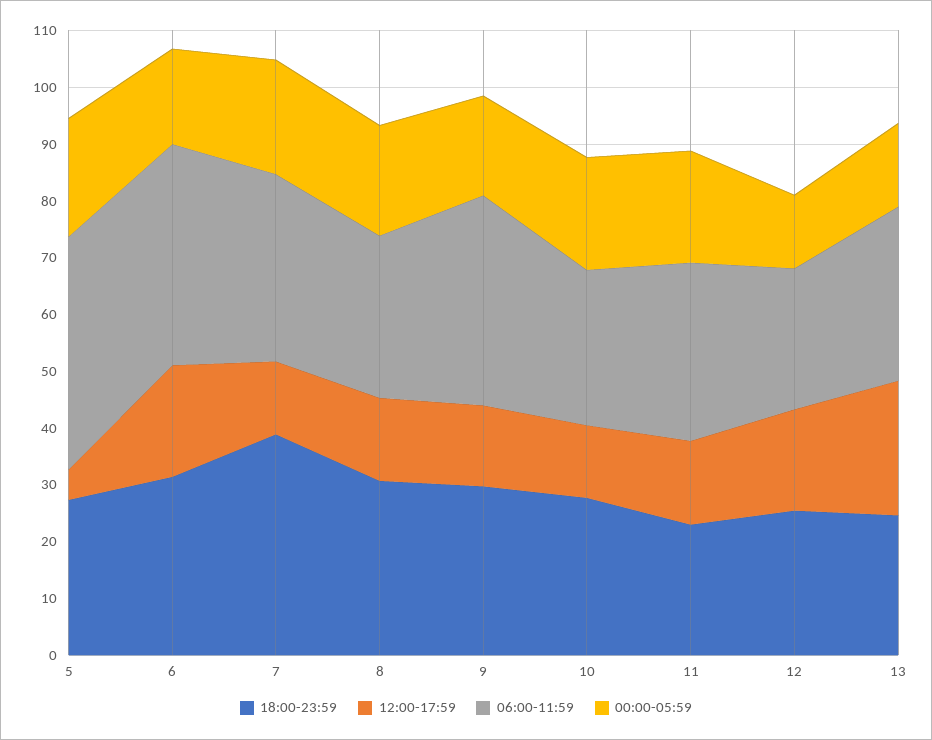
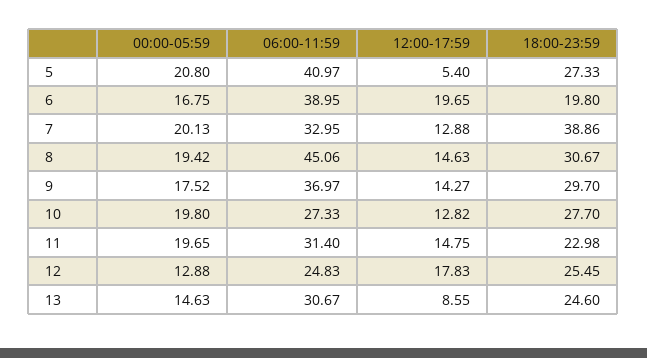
18:00-23:59, 6: 32 -> 19.8
06:00-11:59, 8: 28 -> 45.06
12:00-17:59, 13: 24 -> 8.55

